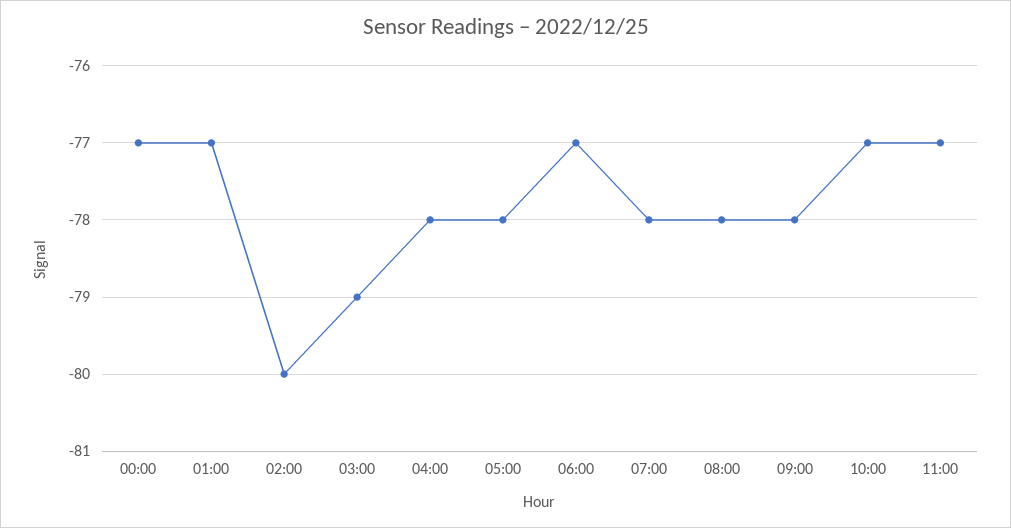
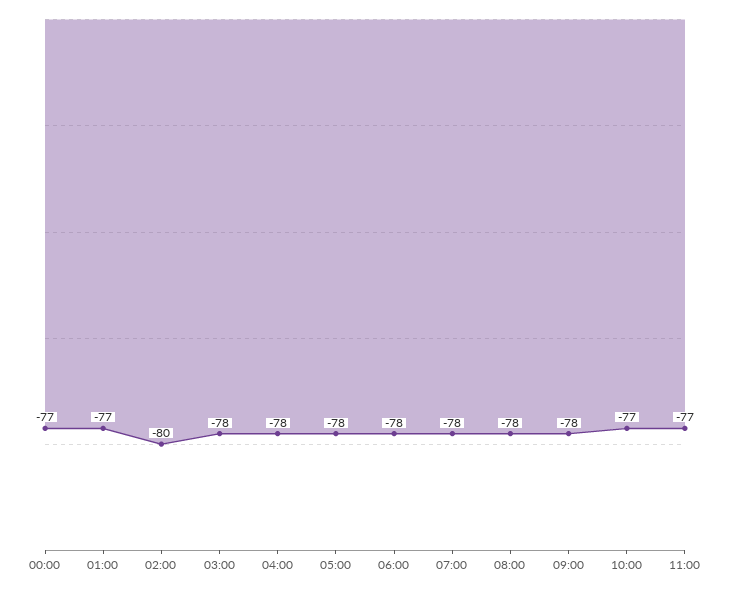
03:00: -79 -> -78
06:00: -77 -> -78

